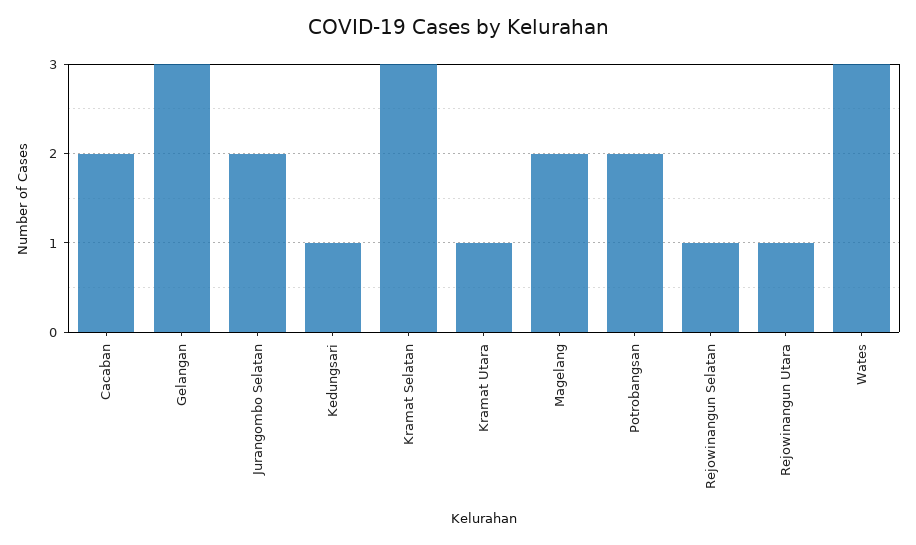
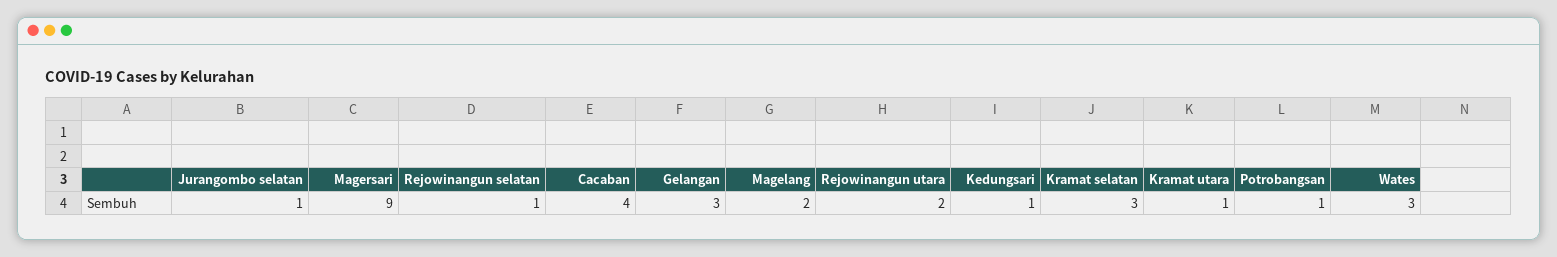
Cacaban: 2 -> 4
Jurangombo Selatan: 2 -> 1
Potrobangsan: 2 -> 1
Rejowinangun Utara: 1 -> 2
Magersari: none -> 9

